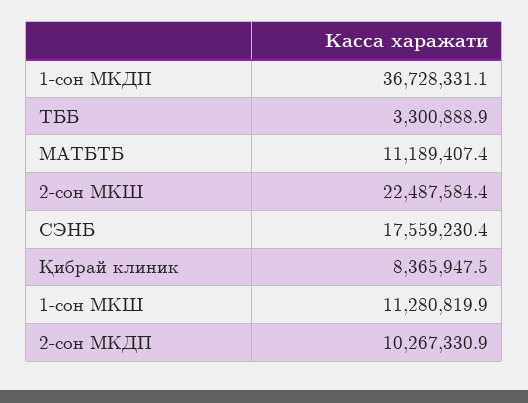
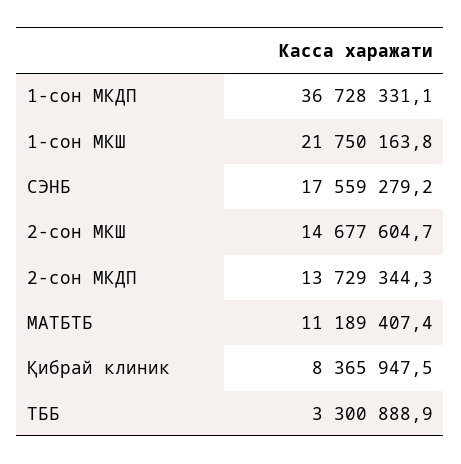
2-сон МКШ: 22487584.4 -> 14677604.7
СЭНБ: 17559230.4 -> 17559279.2
1-сон МКШ: 11280819.9 -> 21750163.8
2-сон МКДП: 10267330.9 -> 13729344.3

